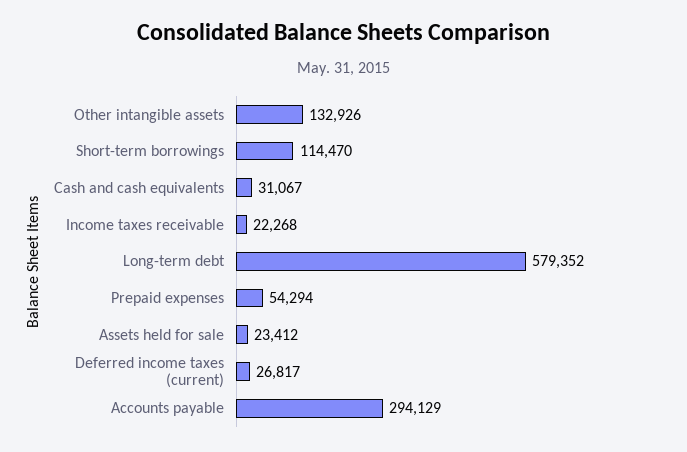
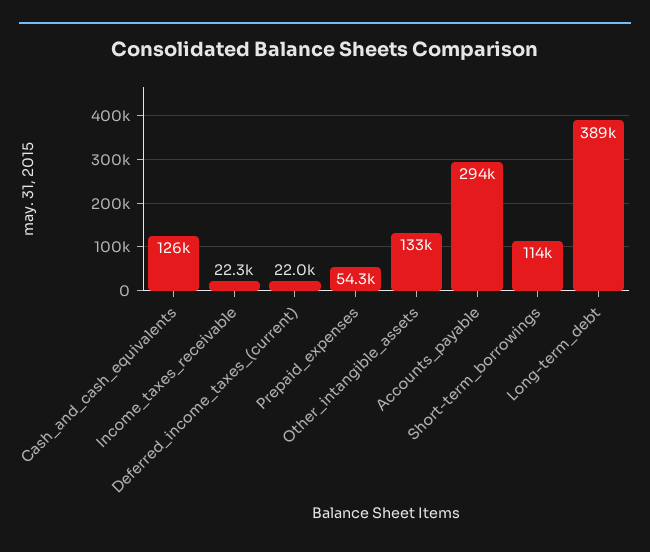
Cash and cash equivalents: 31067 -> 126000
Long-term debt: 579352 -> 389000
Assets held for sale: 23412 -> none
Deferred income taxes (current): 26817 -> 22000

